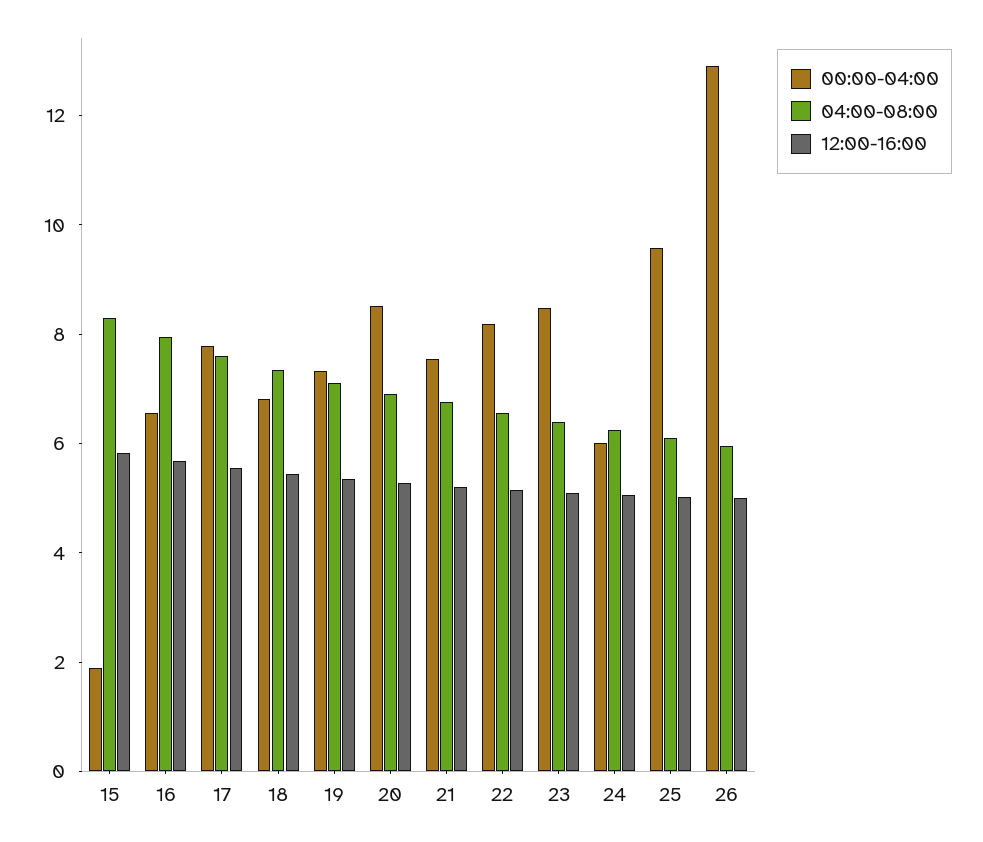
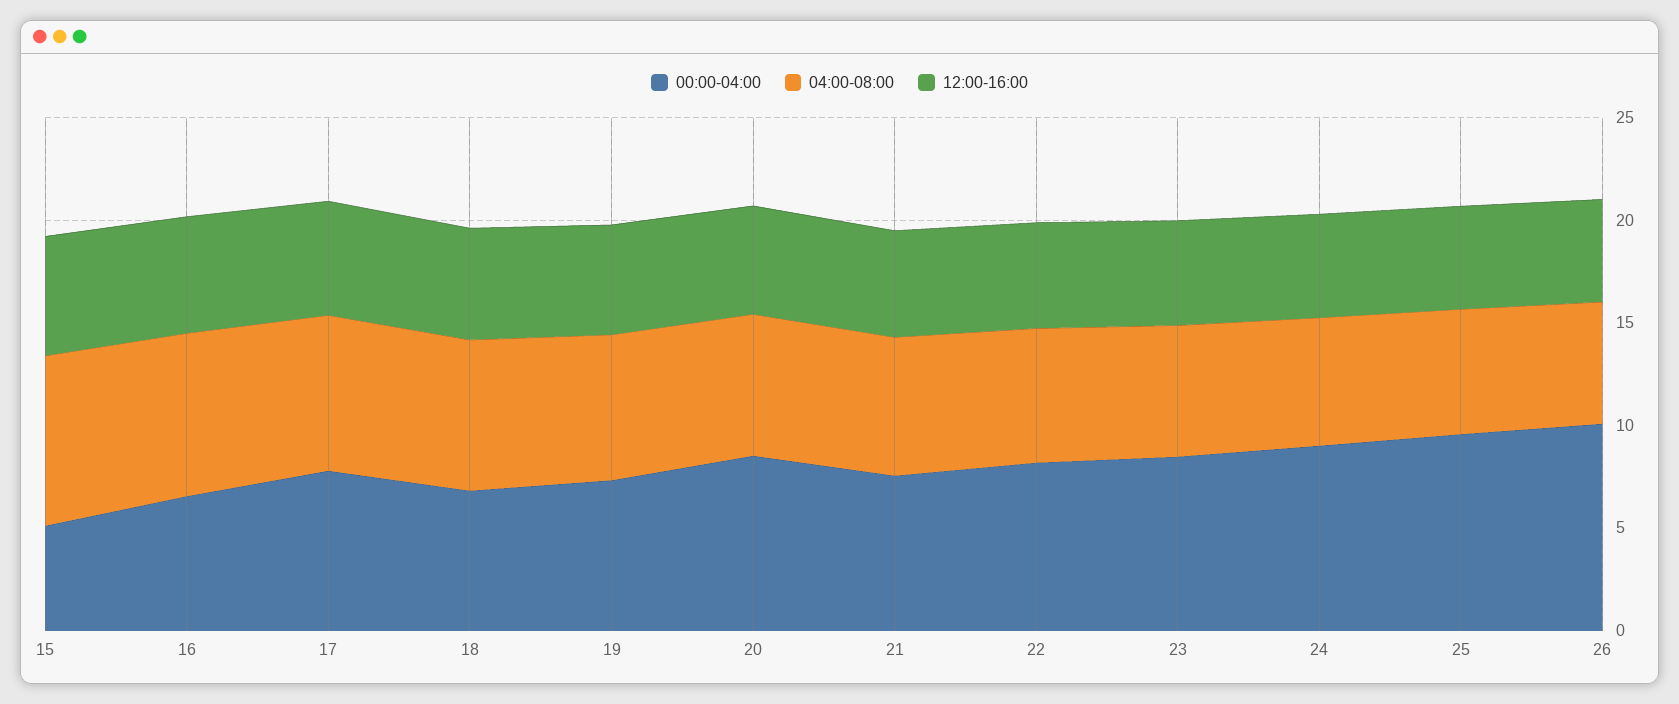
00:00-04:00, 15: 2 -> 5
00:00-04:00, 24: 6 -> 9
00:00-04:00, 26: 13 -> 10

